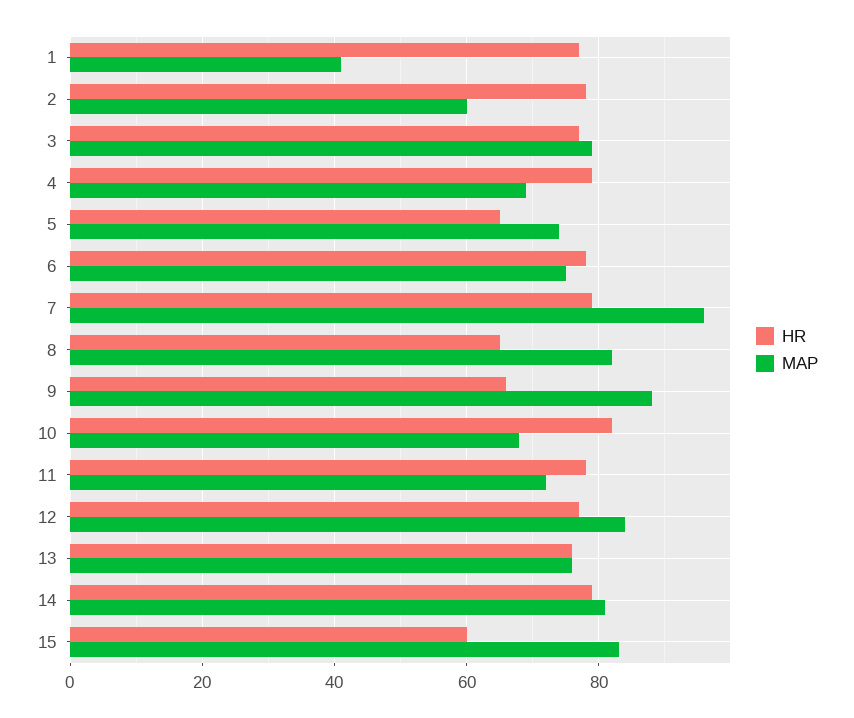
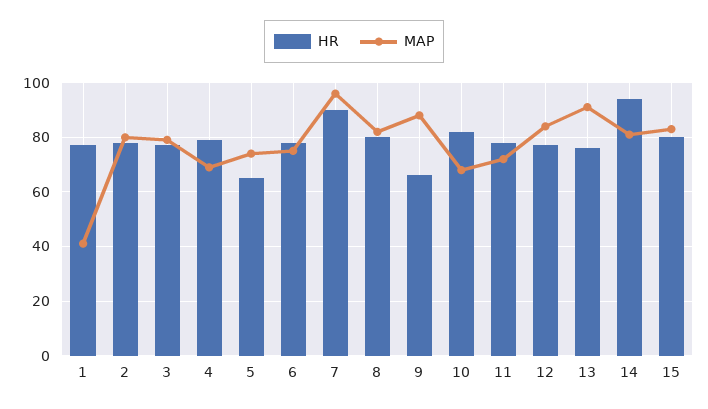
MAP, 2: 60 -> 80
HR, 7: 80 -> 90
HR, 8: 65 -> 80
MAP, 13: 75 -> 90
HR, 14: 80 -> 95
HR, 15: 60 -> 80

